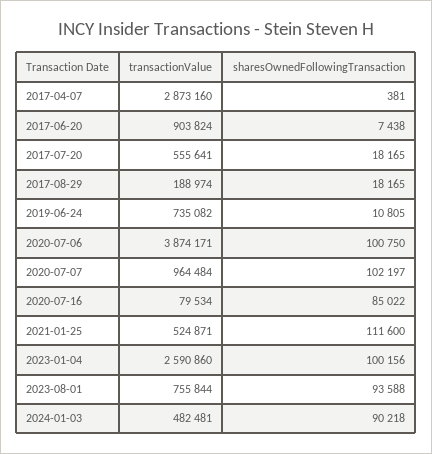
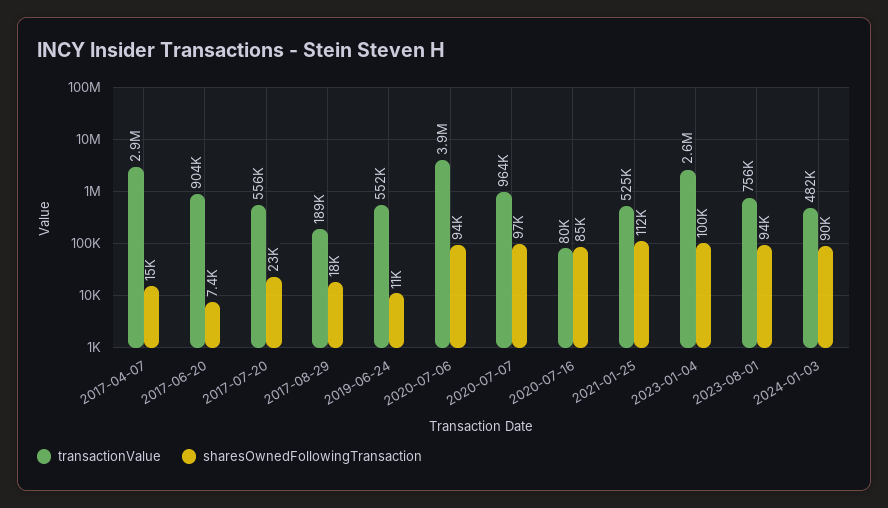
sharesOwnedFollowingTransaction, 2017-04-07: 381 -> 15000
sharesOwnedFollowingTransaction, 2017-07-20: 18165 -> 23000
transactionValue, 2019-06-24: 735082 -> 552000
sharesOwnedFollowingTransaction, 2020-07-06: 100750 -> 94000
sharesOwnedFollowingTransaction, 2020-07-07: 102197 -> 97000

